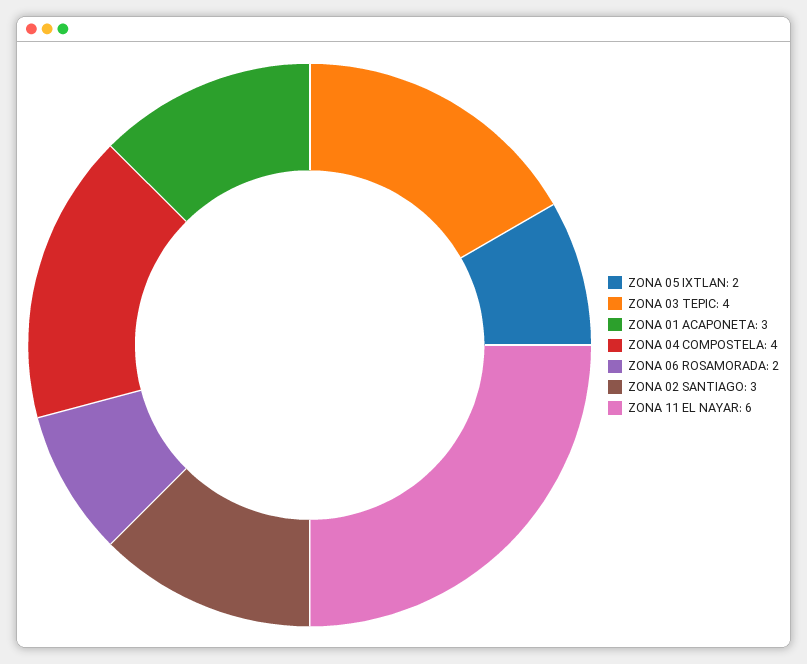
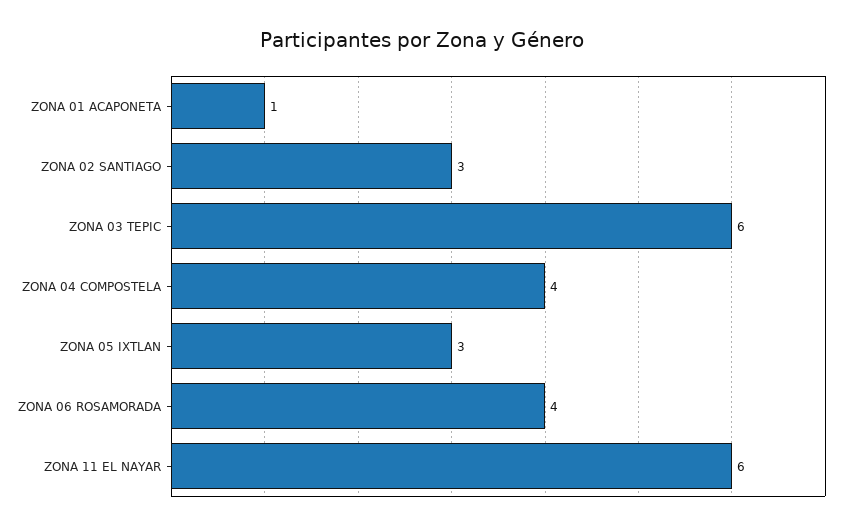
ZONA 05 IXTLAN: 2 -> 3
ZONA 03 TEPIC: 4 -> 6
ZONA 01 ACAPONETA: 3 -> 1
ZONA 06 ROSAMORADA: 2 -> 4

